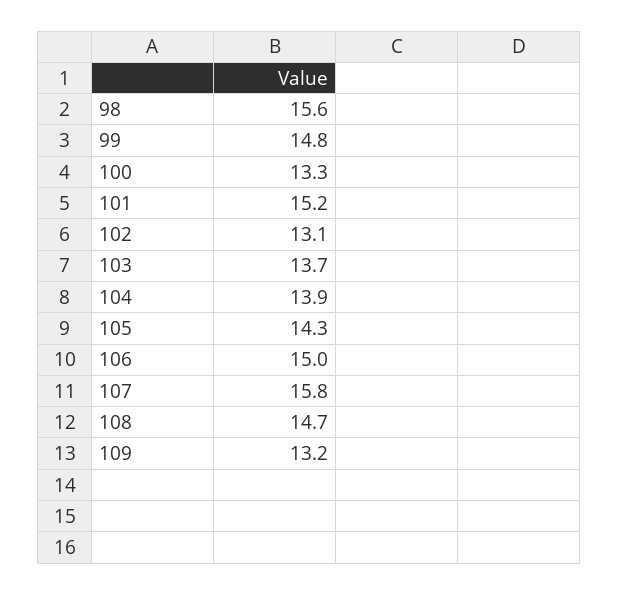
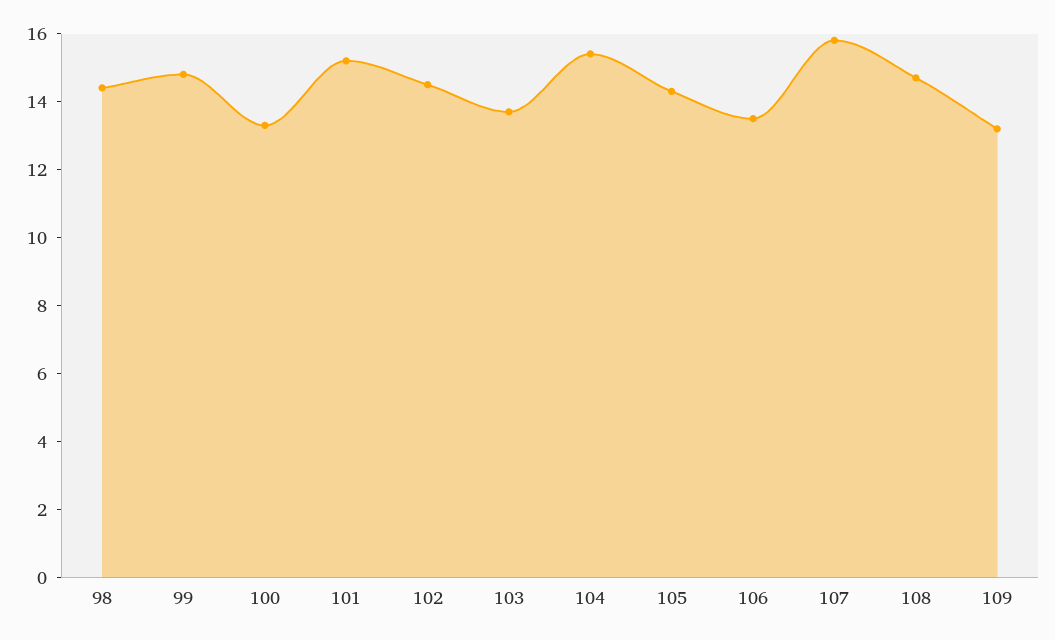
98: 15.6 -> 14.5
102: 13.1 -> 14.5
104: 13.9 -> 15.5
106: 15 -> 13.5

